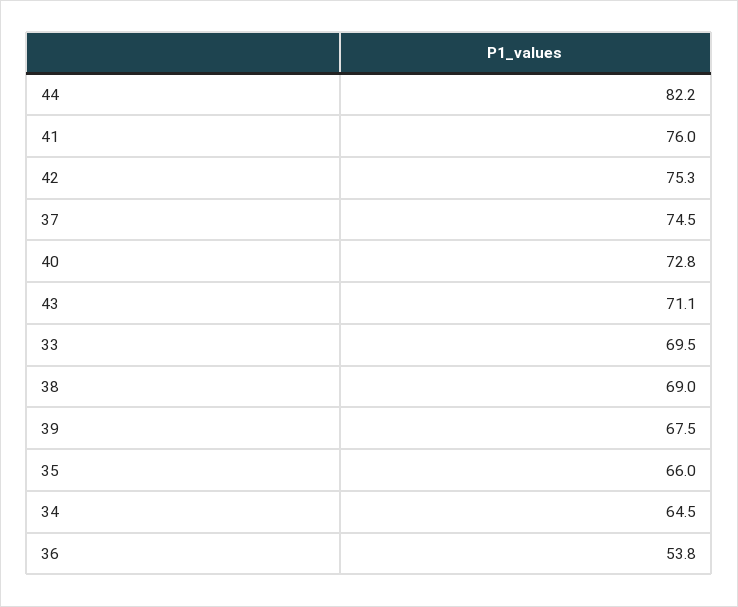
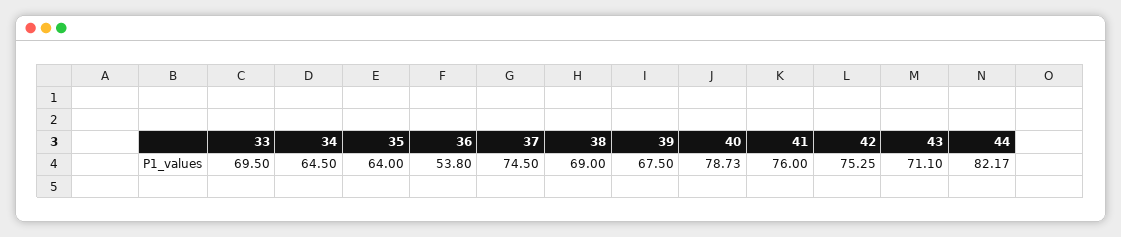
40: 72.8 -> 78.73
35: 66 -> 64

